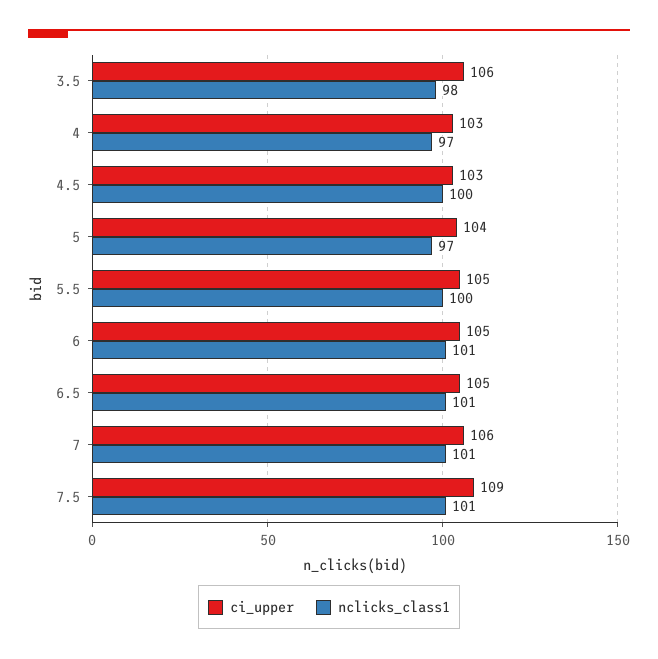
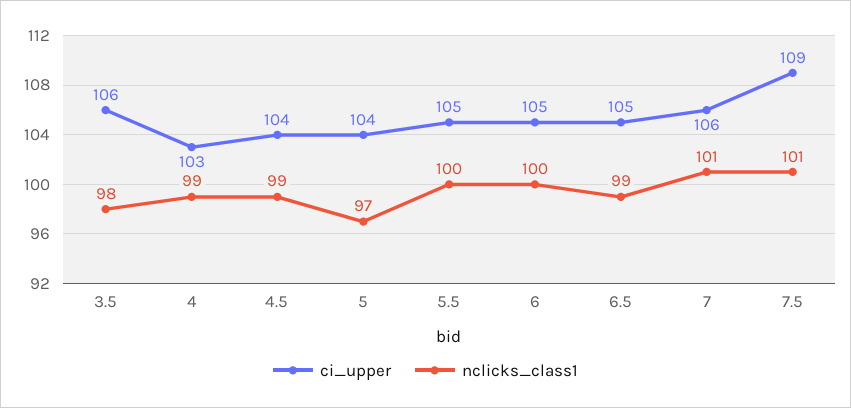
nclicks_class1, 4: 97 -> 99
ci_upper, 4.5: 103 -> 104
nclicks_class1, 4.5: 100 -> 99
nclicks_class1, 6: 101 -> 100
nclicks_class1, 6.5: 101 -> 99

